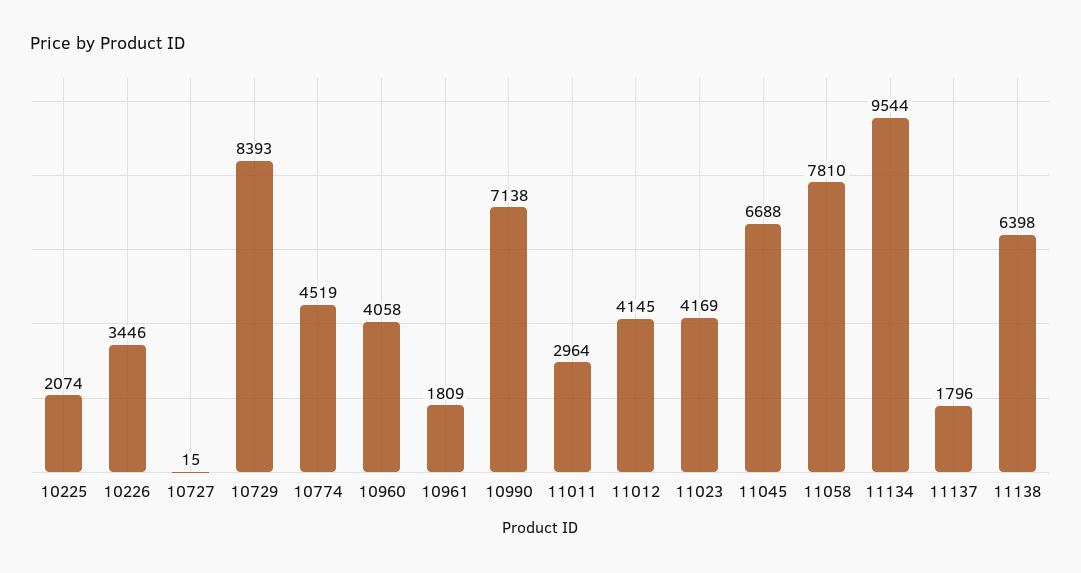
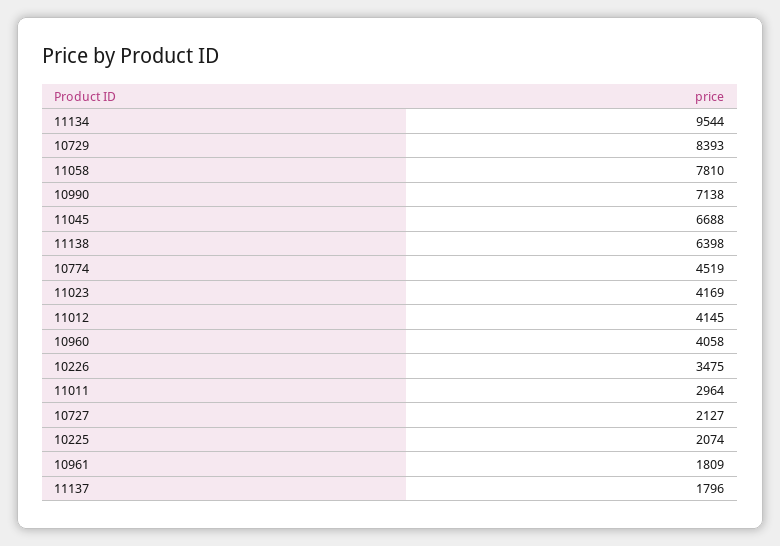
10226: 3446 -> 3475
10727: 15 -> 2127

